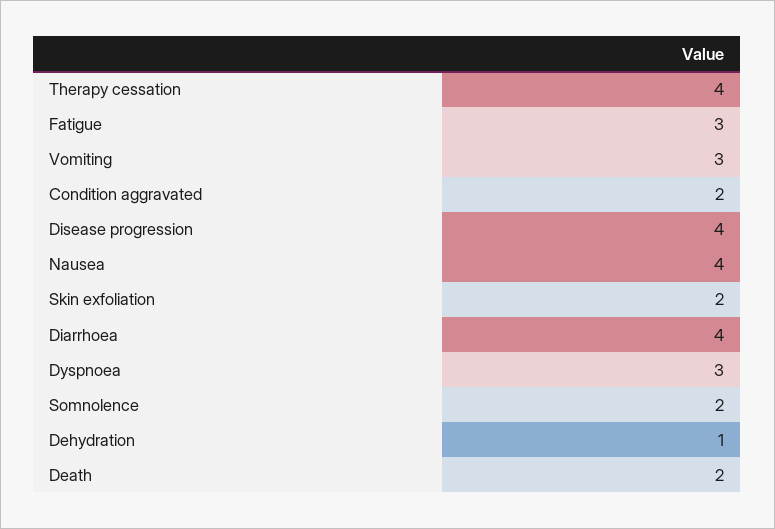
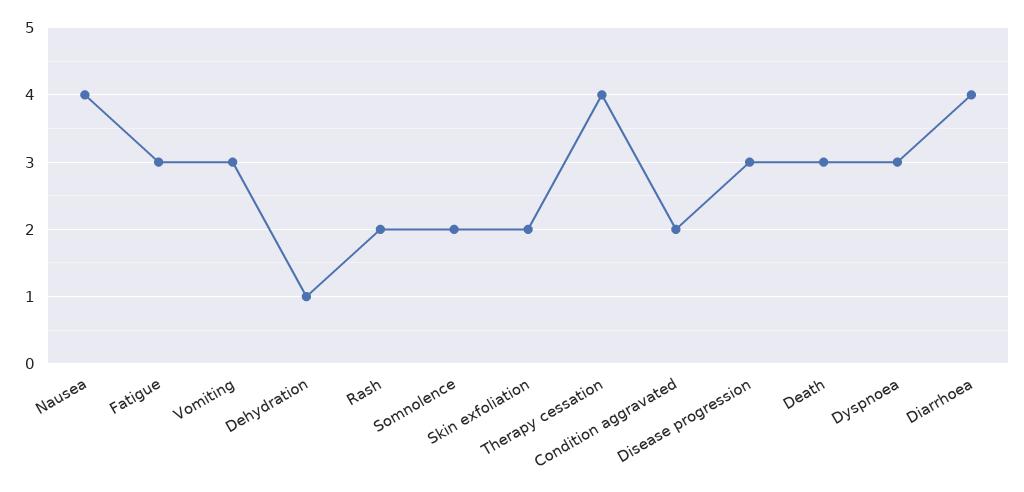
Disease progression: 4 -> 3
Death: 2 -> 3
Rash: none -> 2

